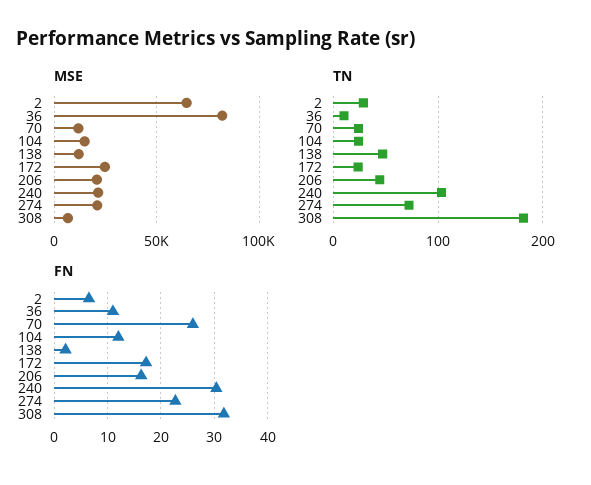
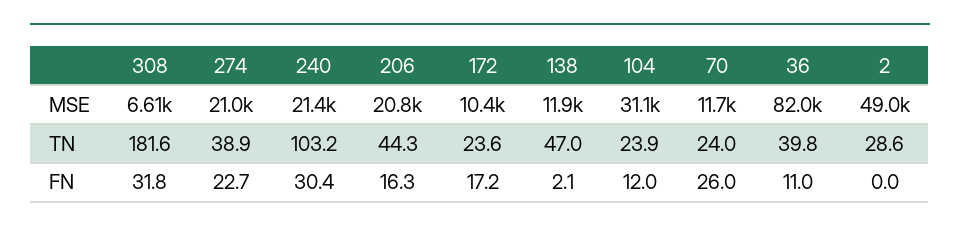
MSE, 2: 65000 -> 49000
MSE, 104: 15000 -> 31100
MSE, 172: 25000 -> 10400
TN, 36: 10 -> 39.8
TN, 274: 70 -> 38.9
FN, 2: 6 -> 0

